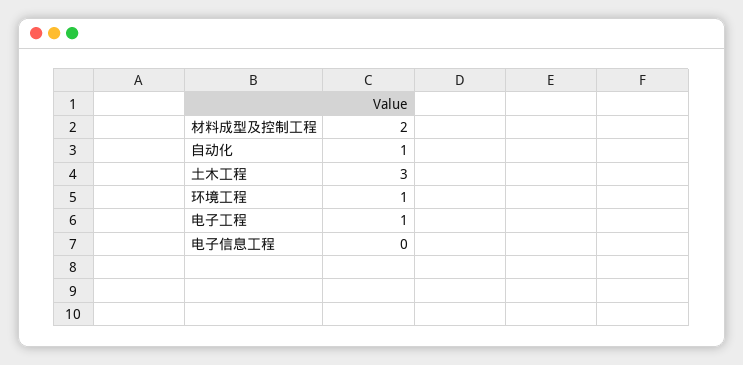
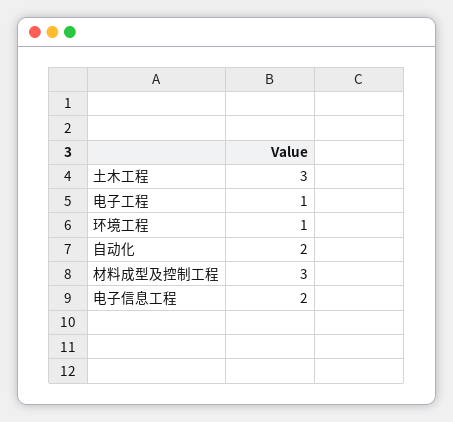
材料成型及控制工程: 2 -> 3
自动化: 1 -> 2
电子信息工程: 0 -> 2

